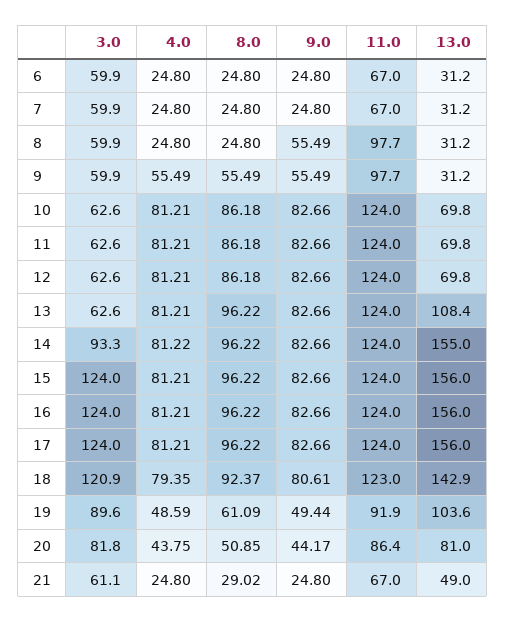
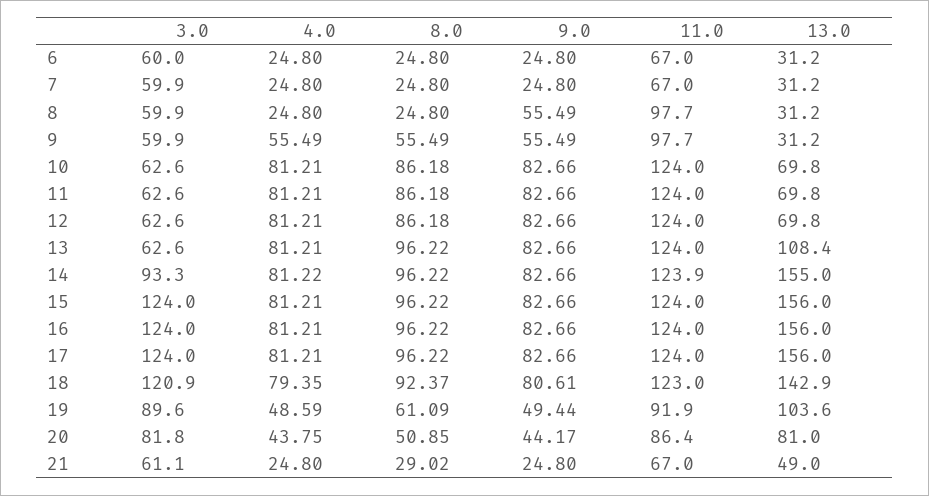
3.0, 6: 59.9 -> 60
11.0, 14: 124 -> 123.9

